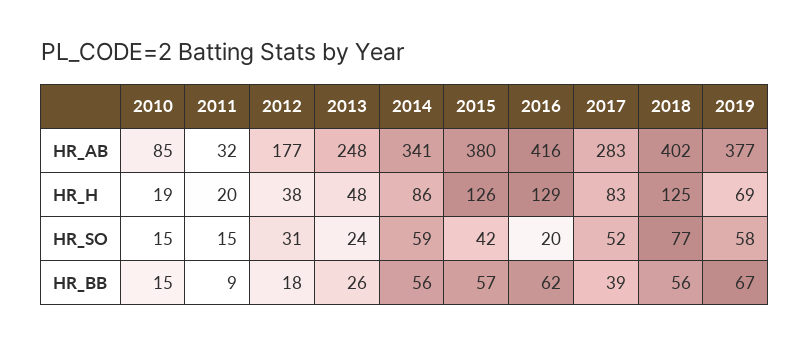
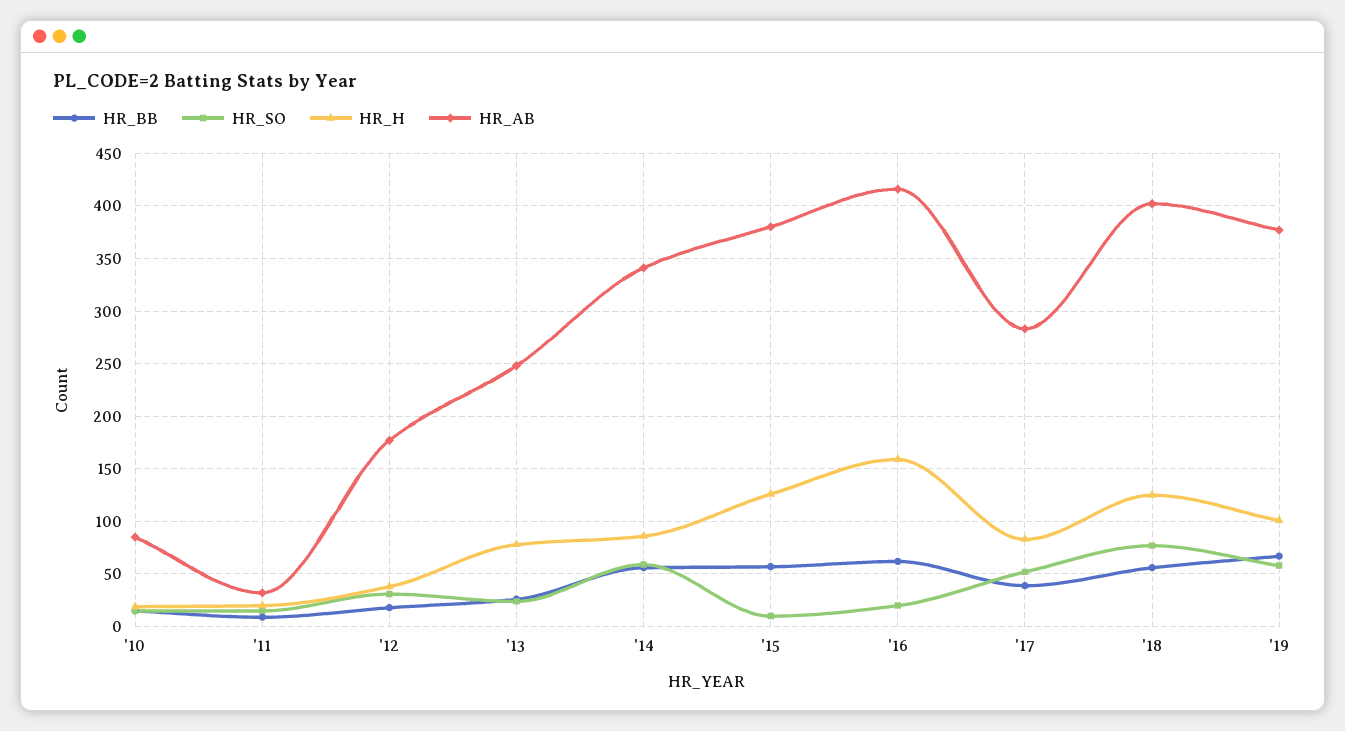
HR_H, 2013: 48 -> 80
HR_H, 2016: 129 -> 160
HR_H, 2019: 69 -> 100
HR_SO, 2015: 42 -> 10

